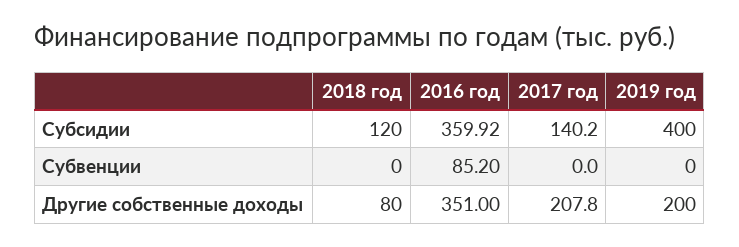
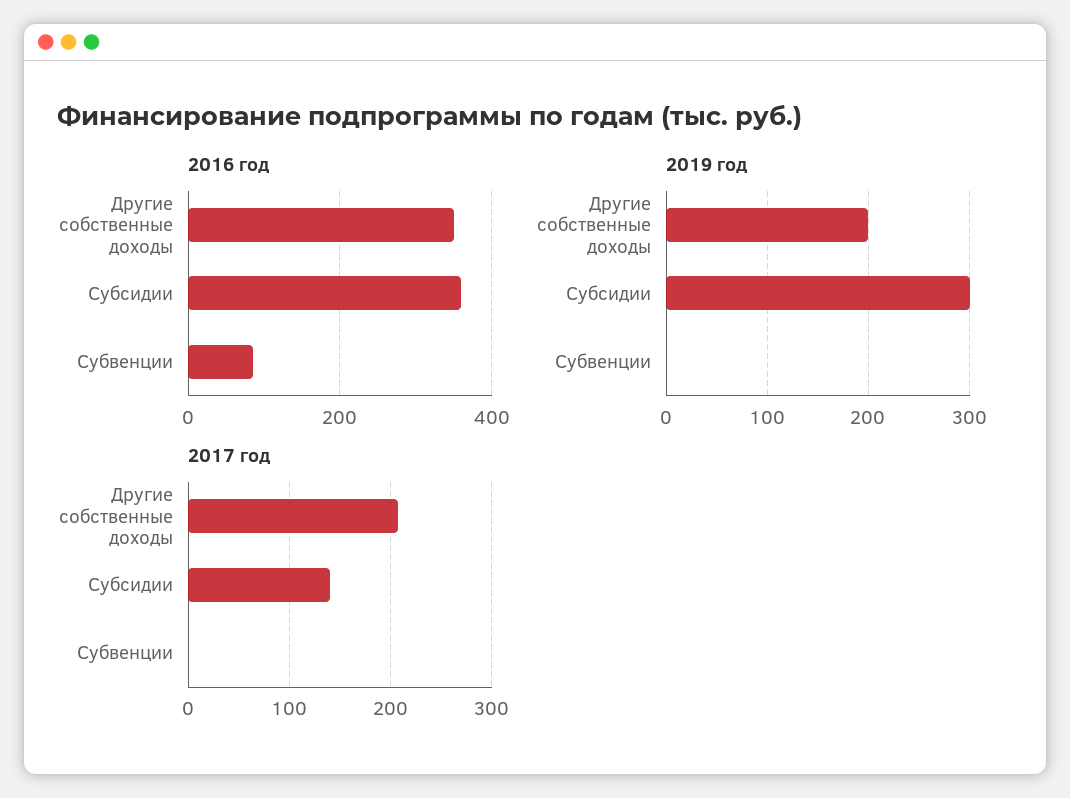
2018 год, Субсидии: 120 -> none
2019 год, Субсидии: 400 -> 300
2018 год, Субвенции: 0 -> none
2018 год, Другие собственные доходы: 80 -> none

